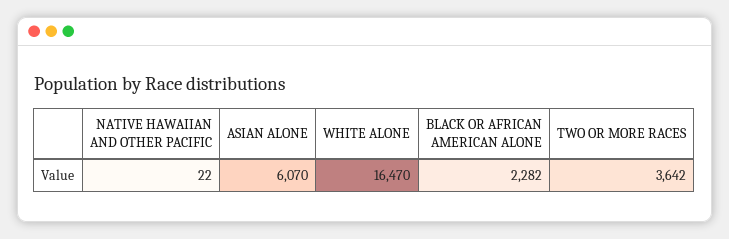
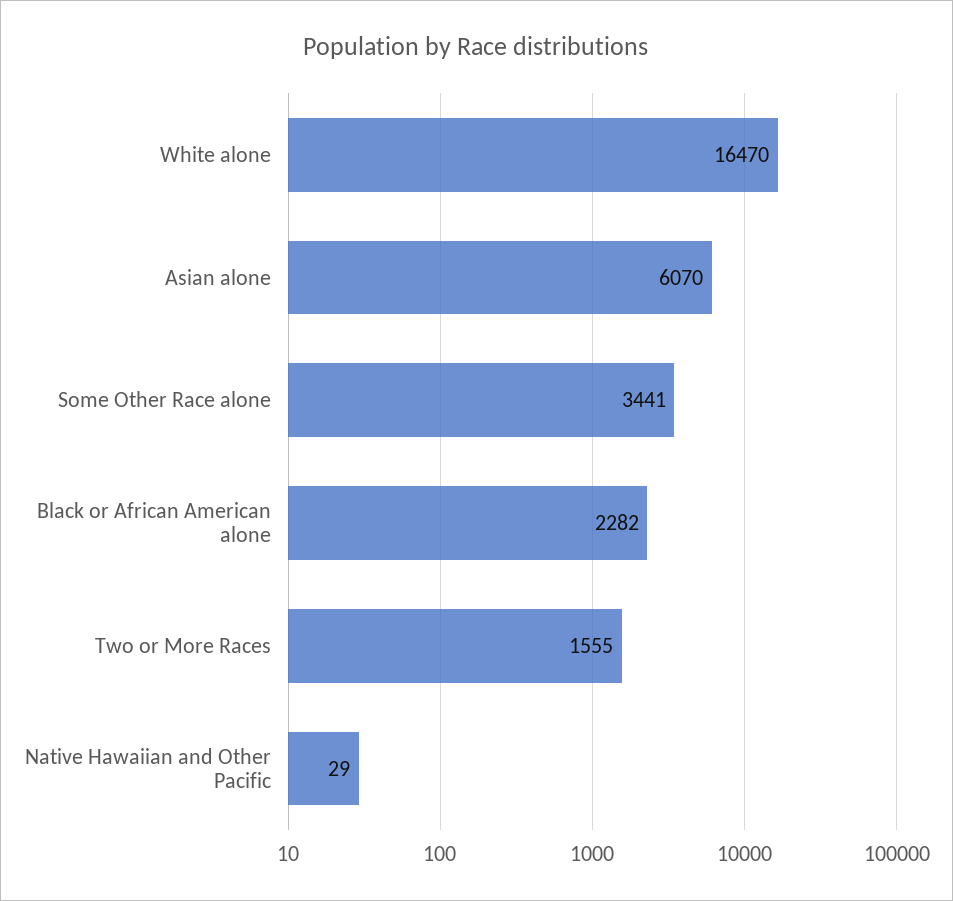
NATIVE HAWAIIAN AND OTHER PACIFIC: 22 -> 29
TWO OR MORE RACES: 3642 -> 1555
Some Other Race alone: none -> 3441

